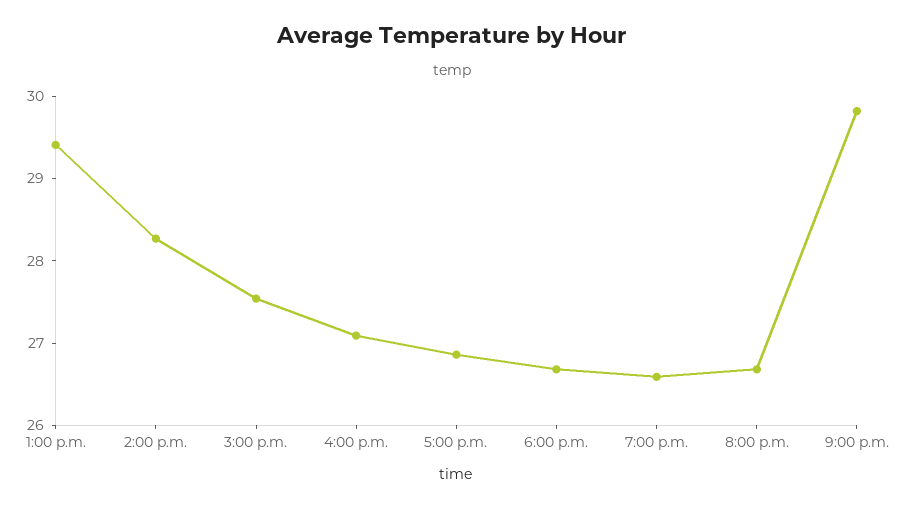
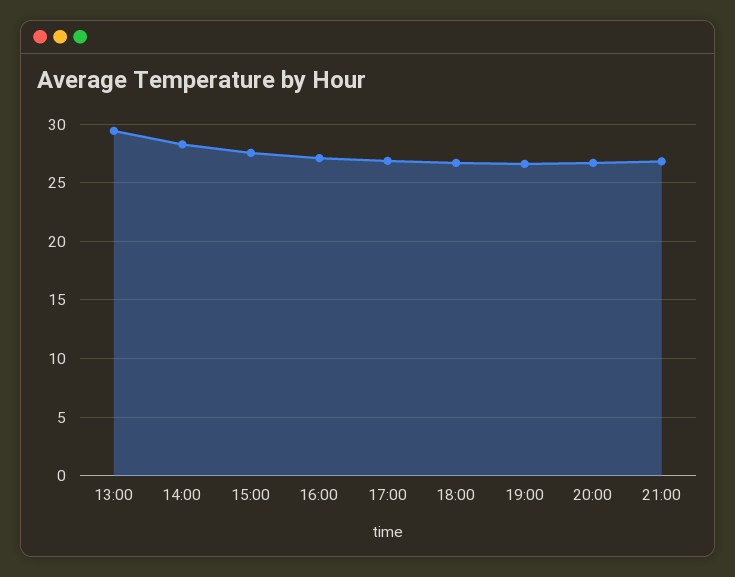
9:00 p.m.: 29.8 -> 27

